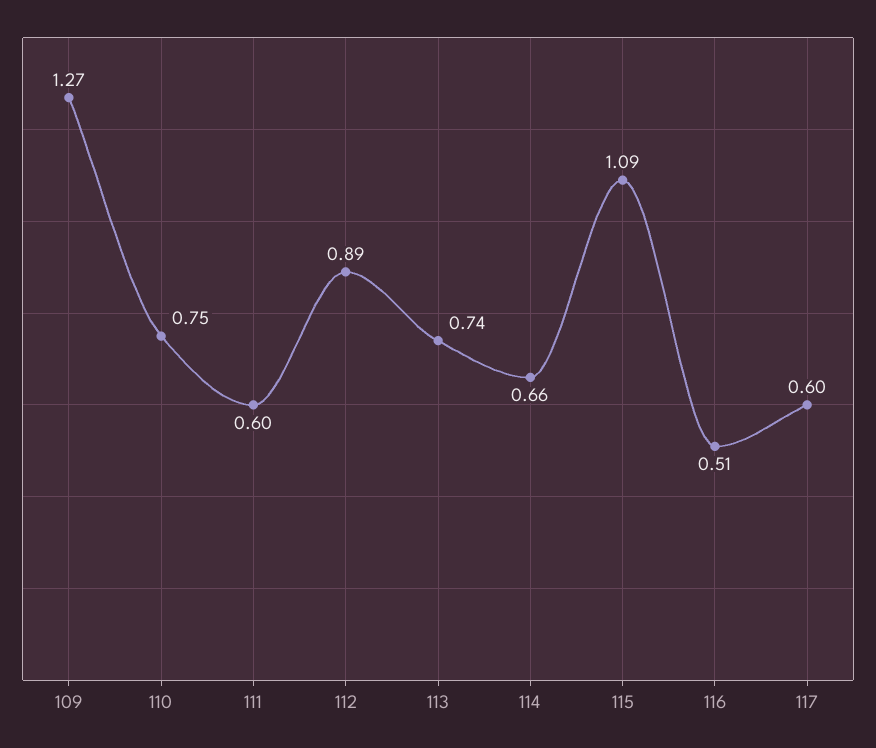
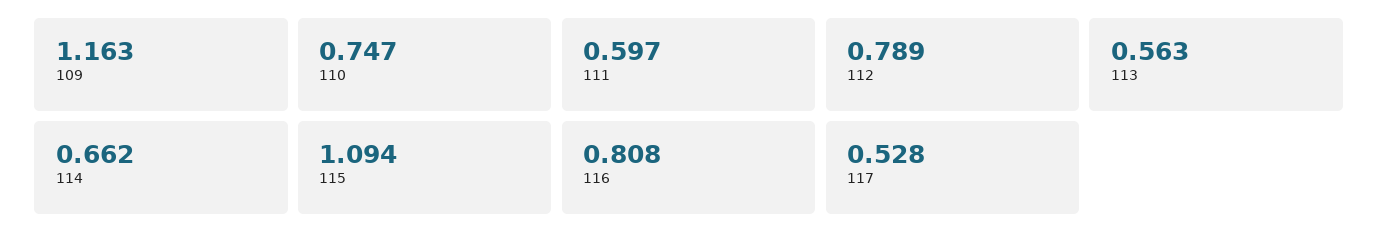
109: 1.27 -> 1.163
112: 0.89 -> 0.789
113: 0.74 -> 0.563
116: 0.51 -> 0.808
117: 0.6 -> 0.528

